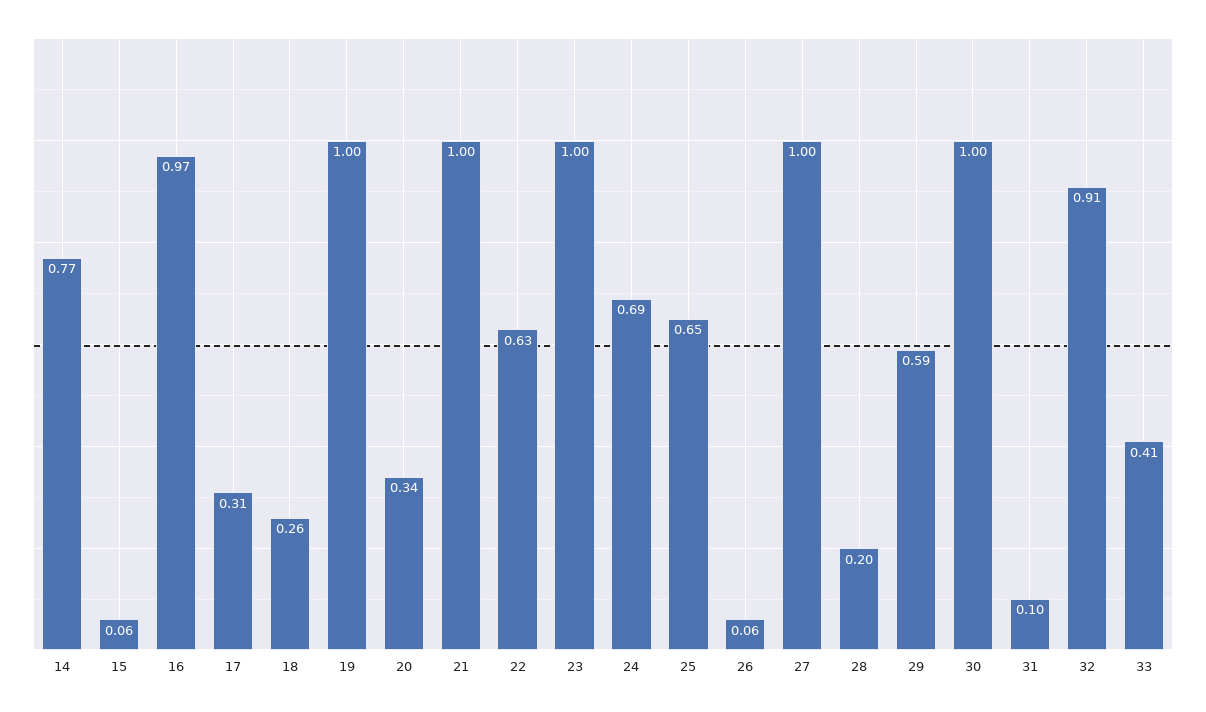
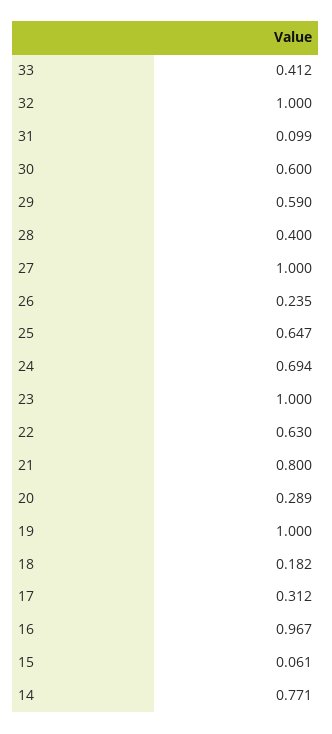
18: 0.26 -> 0.182
20: 0.34 -> 0.289
21: 1 -> 0.8
26: 0.06 -> 0.235
28: 0.2 -> 0.4
30: 1 -> 0.6
32: 0.91 -> 1

